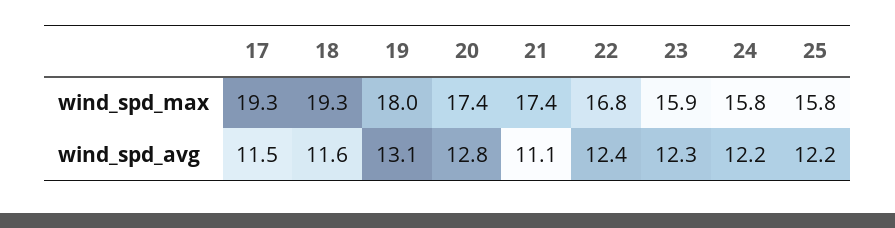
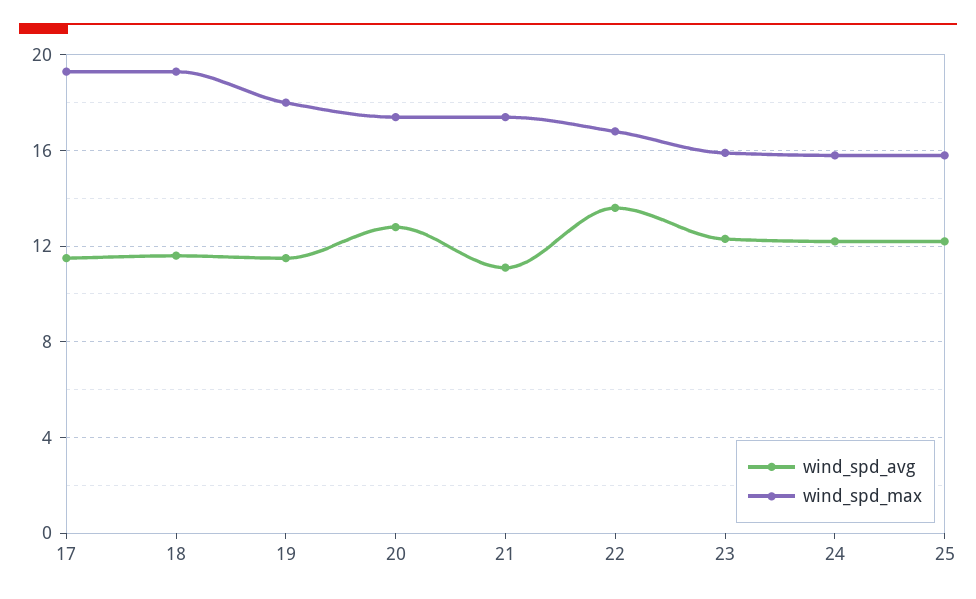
wind_spd_avg, 19: 13.1 -> 11.5
wind_spd_avg, 22: 12.4 -> 13.5

